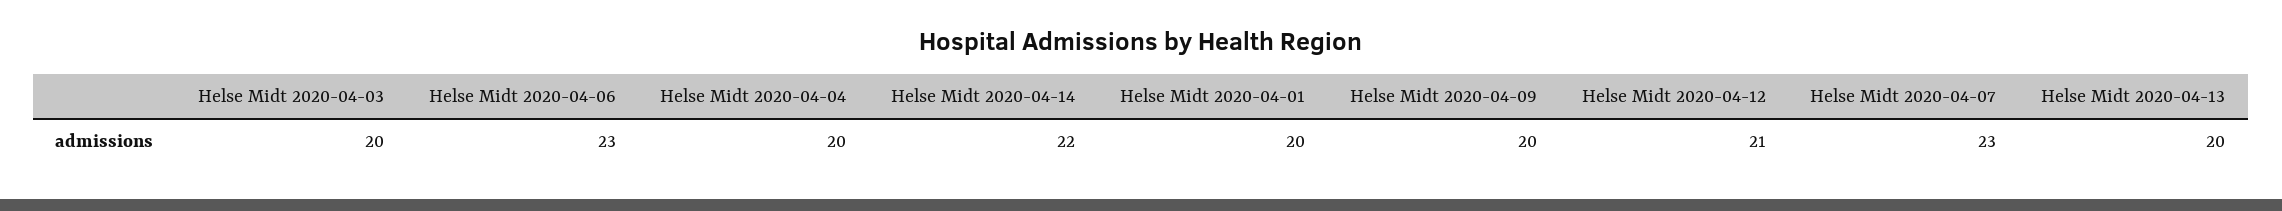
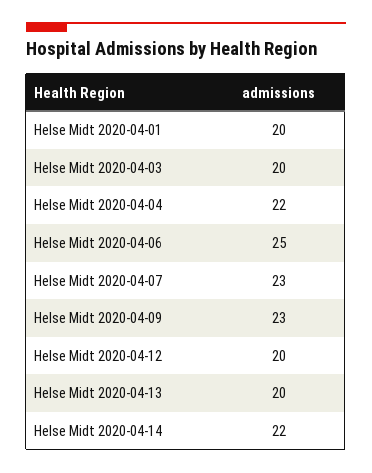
Helse Midt 2020-04-06: 23 -> 25
Helse Midt 2020-04-04: 20 -> 22
Helse Midt 2020-04-09: 20 -> 23
Helse Midt 2020-04-12: 21 -> 20

